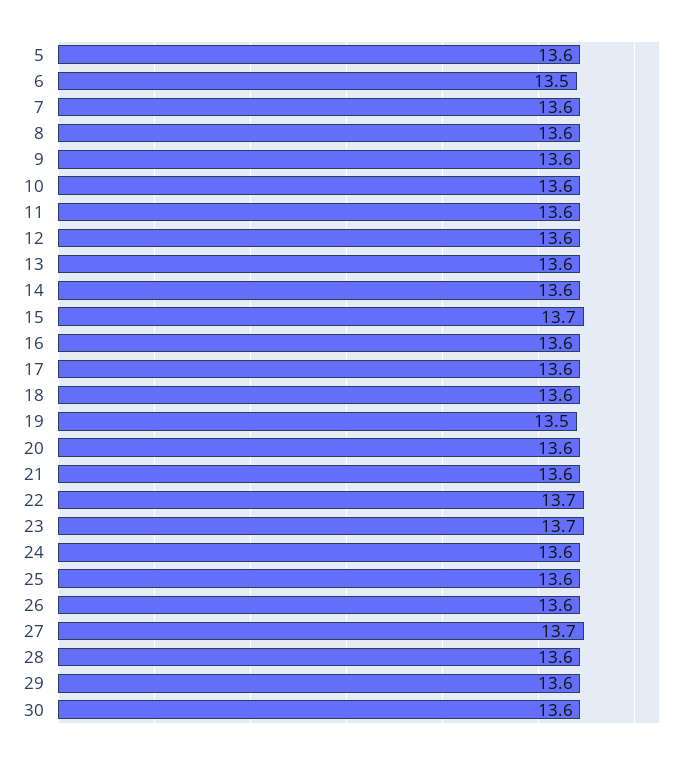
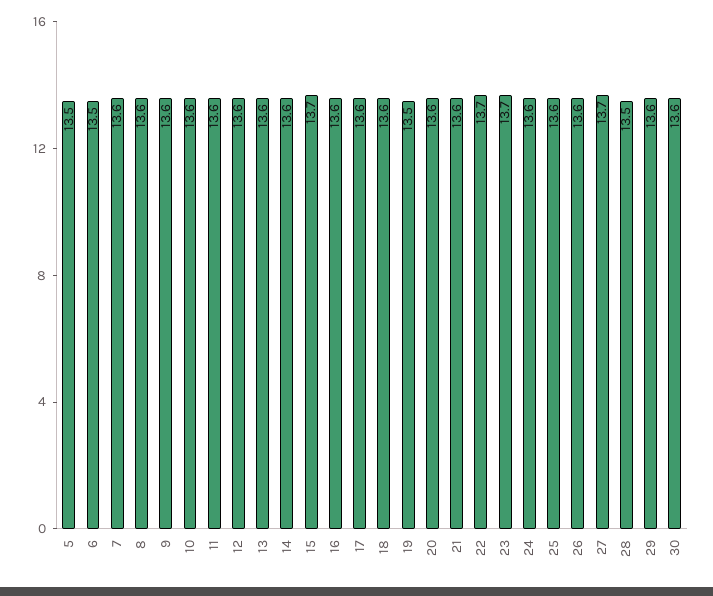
5: 13.6 -> 13.5
28: 13.6 -> 13.5

